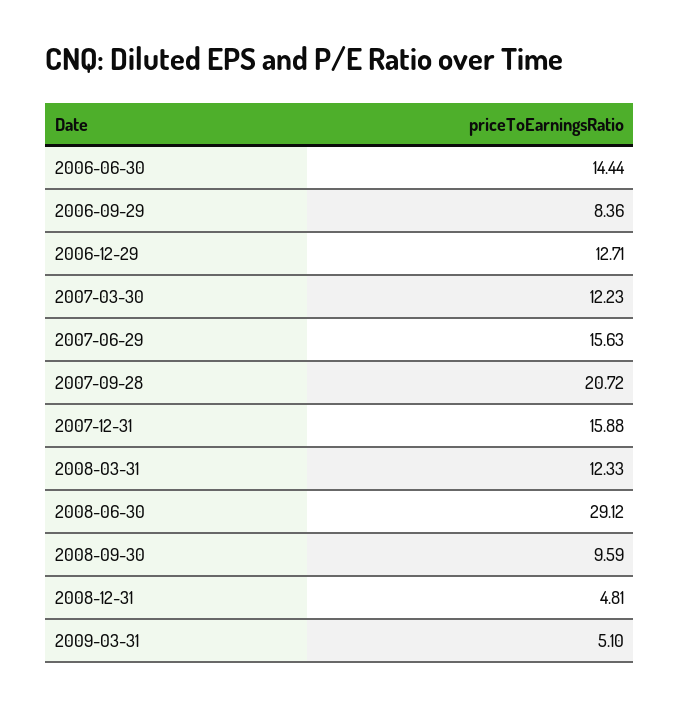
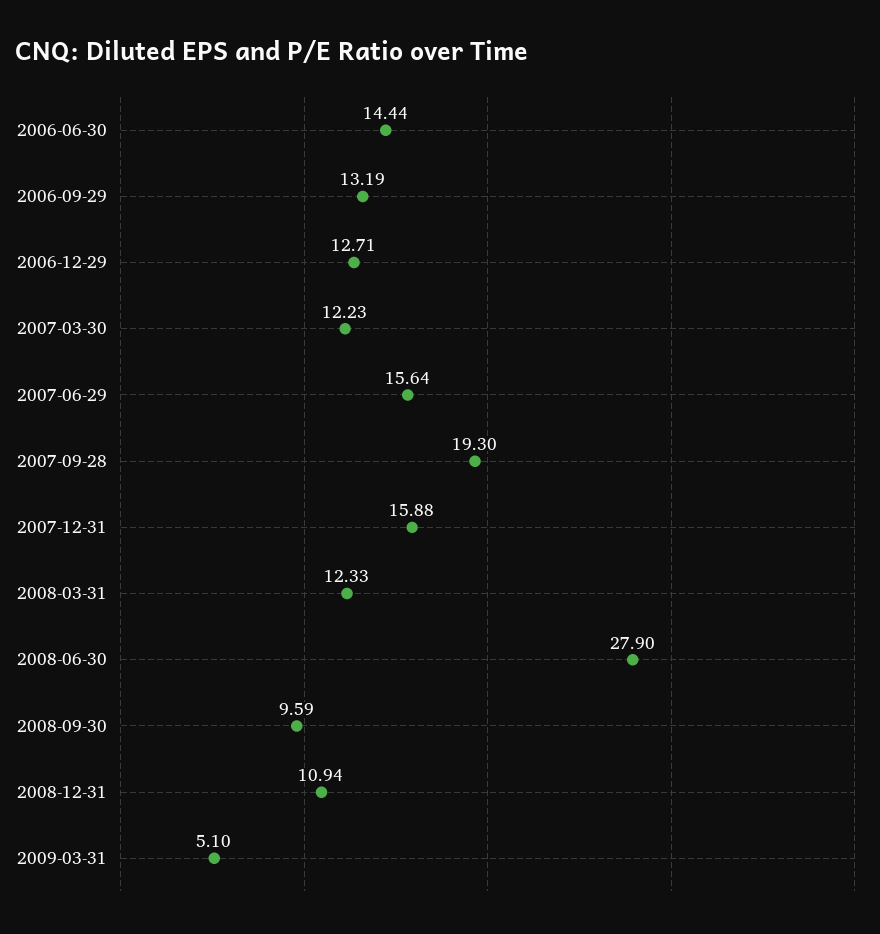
2006-09-29: 8.36 -> 13.19
2007-06-29: 15.63 -> 15.64
2007-09-28: 20.72 -> 19.3
2008-06-30: 29.12 -> 27.9
2008-12-31: 4.81 -> 10.94

